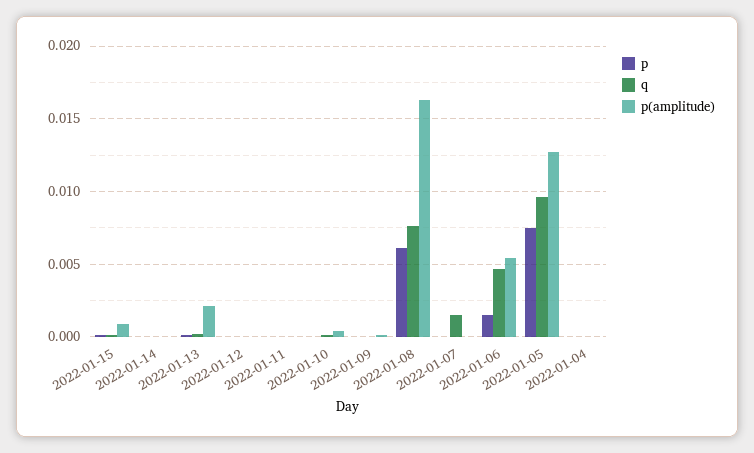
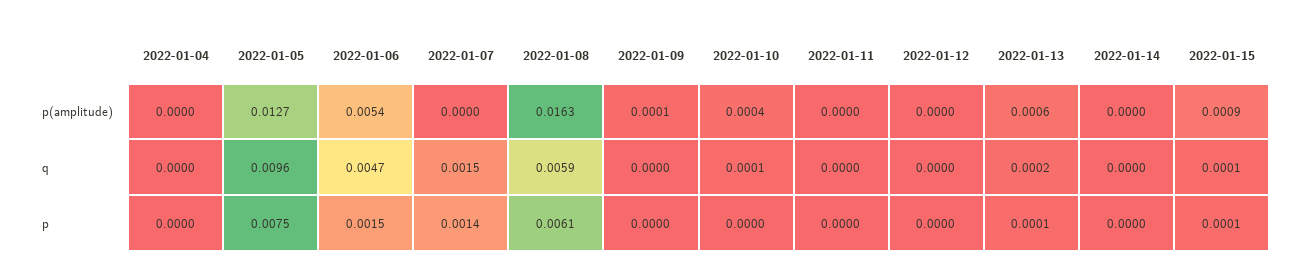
p(amplitude), 2022-01-13: 0.002 -> 0.0006
q, 2022-01-08: 0.0075 -> 0.0059
p, 2022-01-07: 0 -> 0.0014

